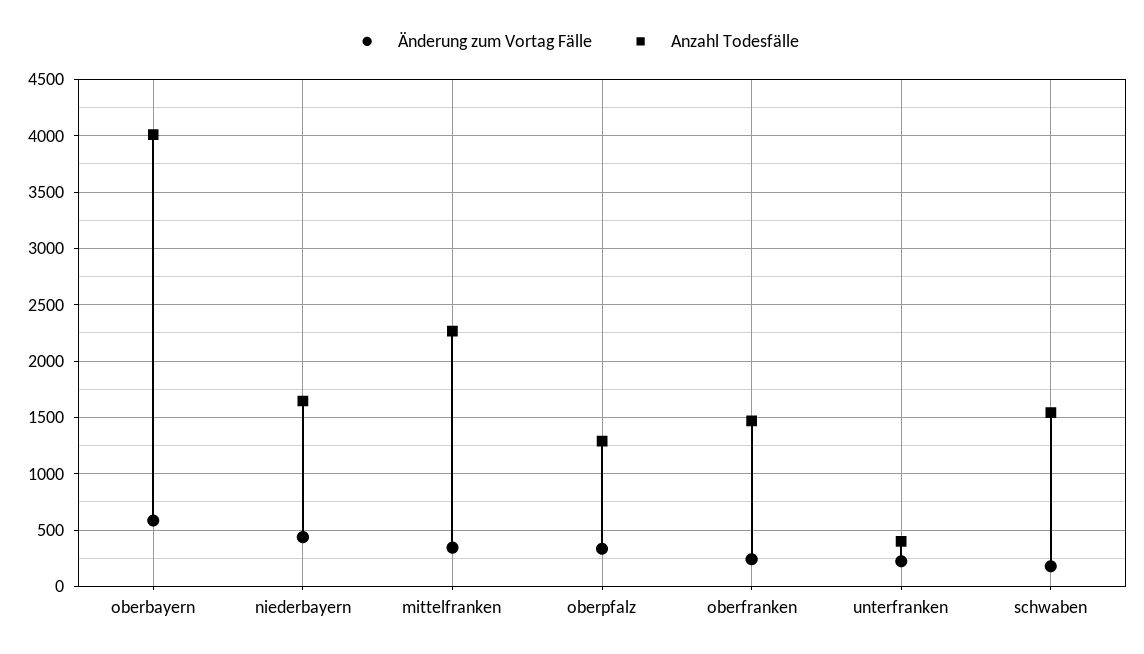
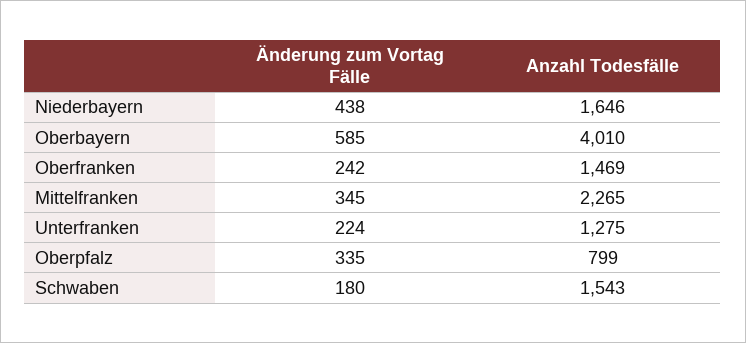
Anzahl Todesfälle, oberpfalz: 1300 -> 799
Anzahl Todesfälle, unterfranken: 400 -> 1275

